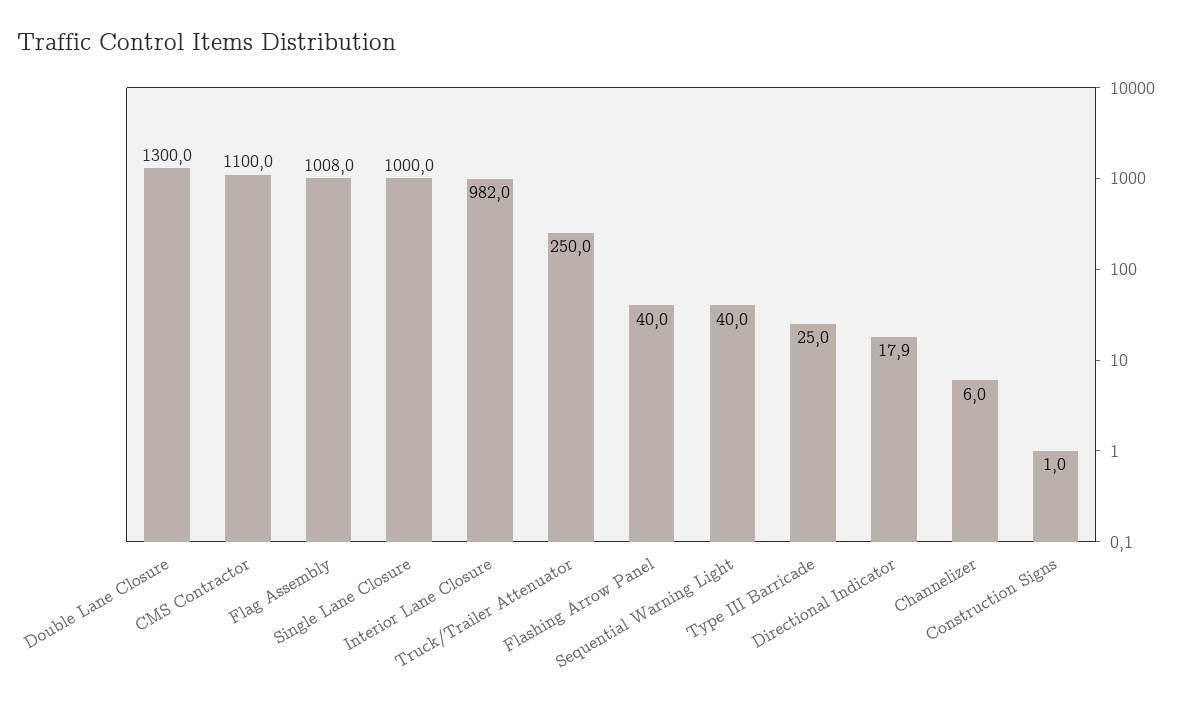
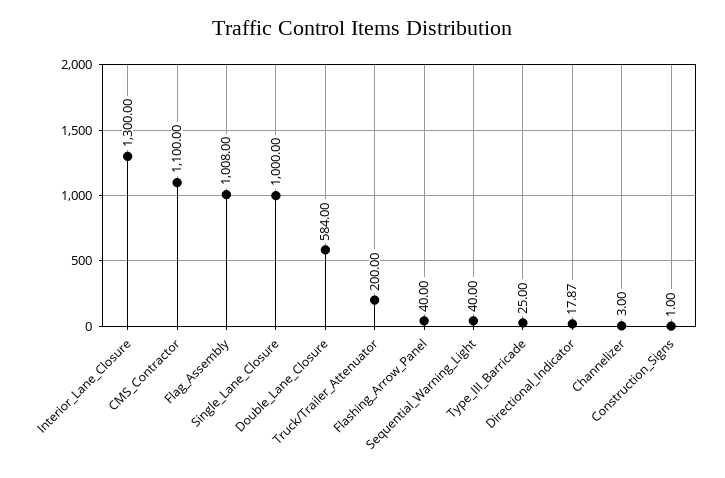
Double Lane Closure: 1300 -> 584
Interior Lane Closure: 982 -> 1300
Truck/Trailer Attenuator: 250 -> 200
Channelizer: 6 -> 3

